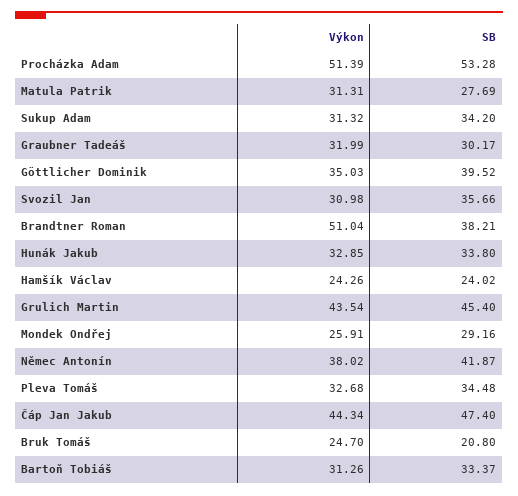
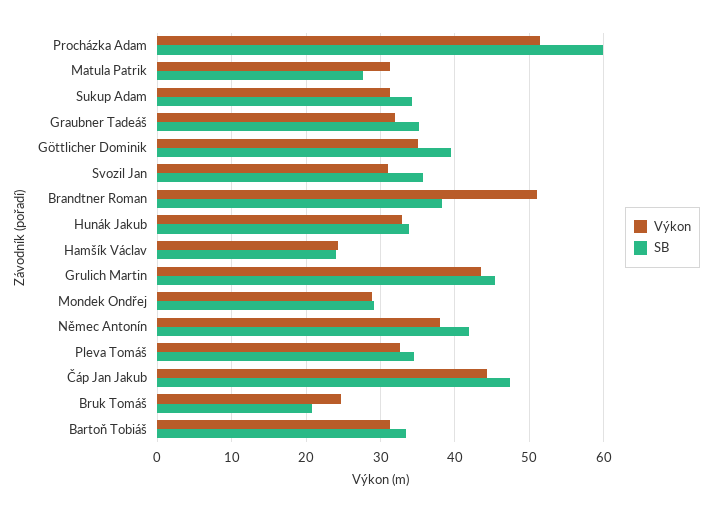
SB, Procházka Adam: 53.28 -> 60
SB, Graubner Tadeáš: 30.17 -> 35
Výkon, Mondek Ondřej: 25.91 -> 29

